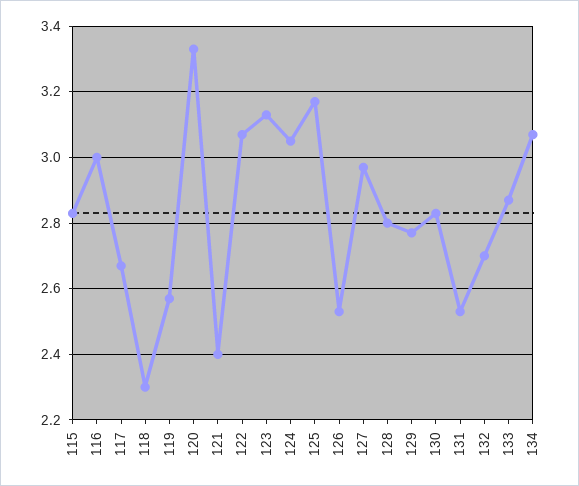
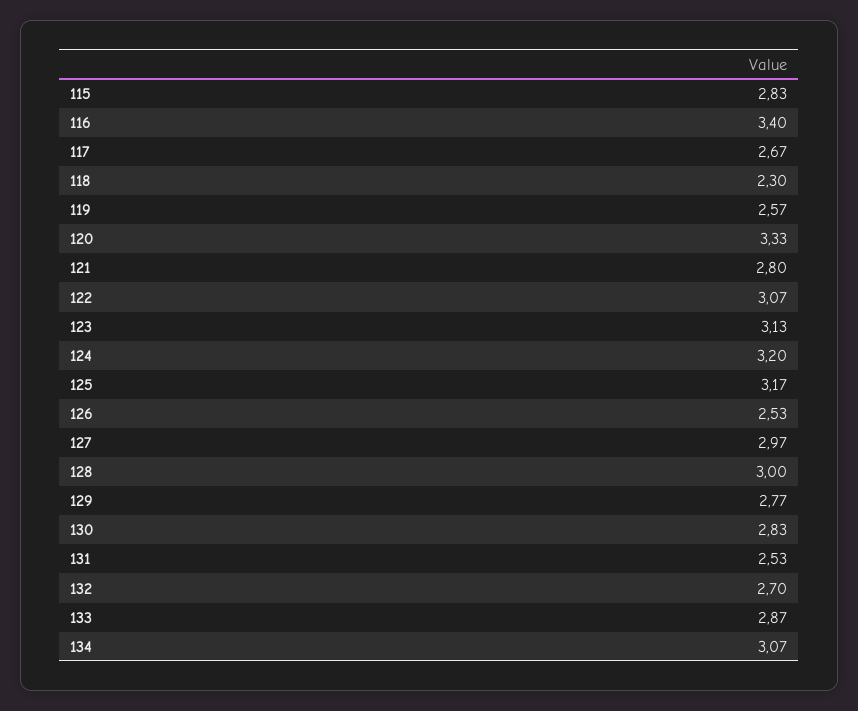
116: 3 -> 3.4
121: 2.4 -> 2.8
124: 3.05 -> 3.2
128: 2.8 -> 3

